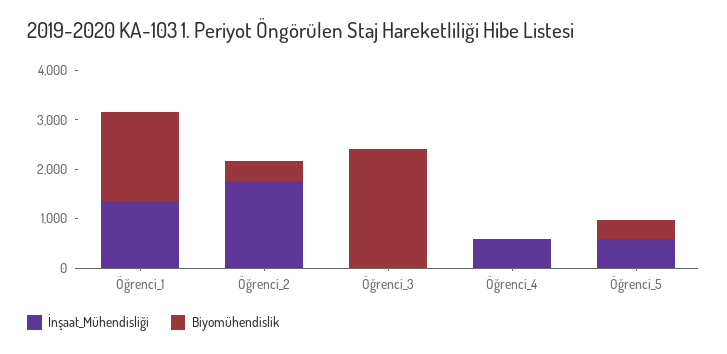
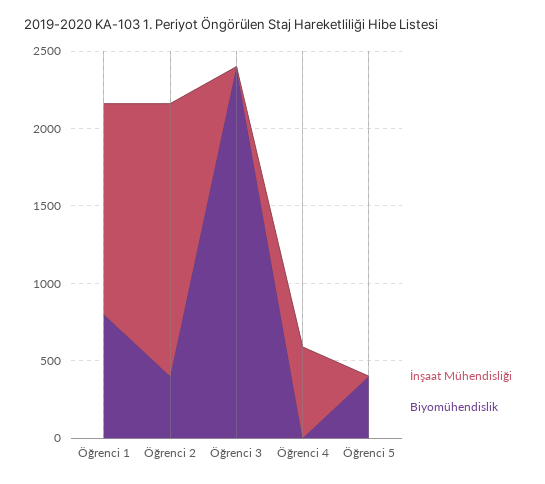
Biyomühendislik, Öğrenci_1: 1800 -> 800
İnşaat_Mühendisliği, Öğrenci_5: 600 -> 0

